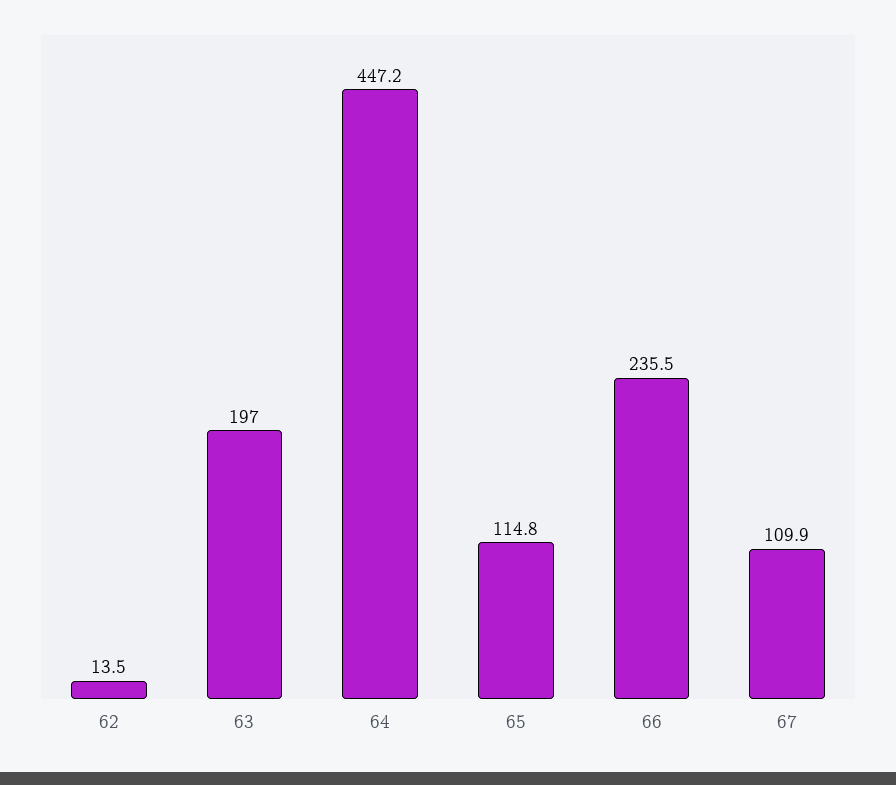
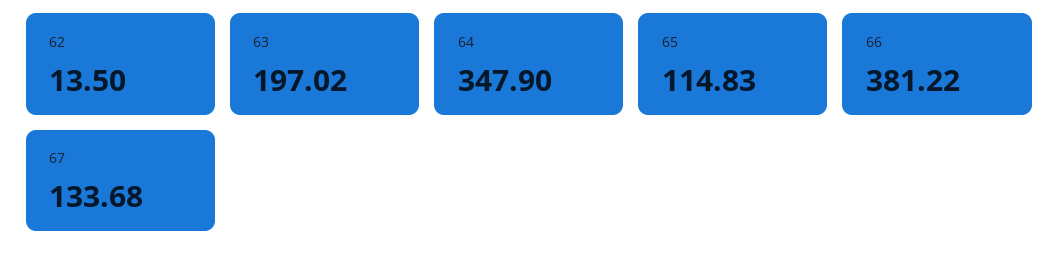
64: 447.2 -> 347.9
66: 235.5 -> 381.22
67: 109.9 -> 133.68

